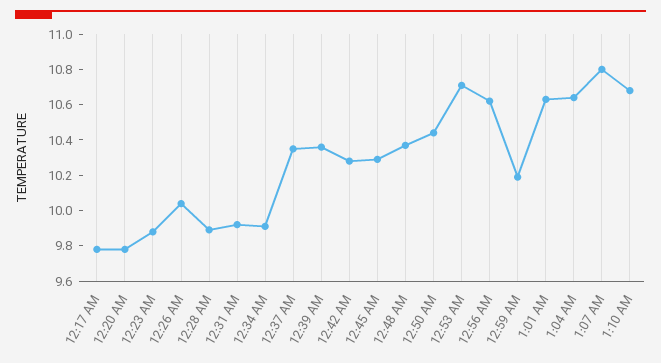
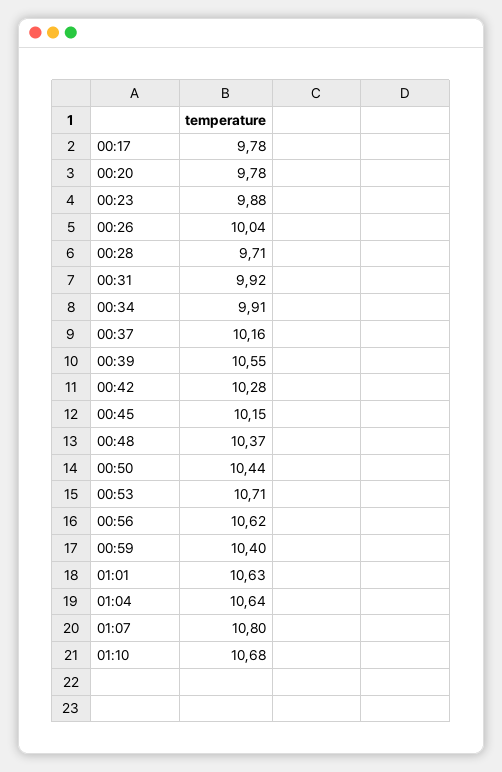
12:28 AM: 9.9 -> 9.71
12:37 AM: 10.35 -> 10.16
12:39 AM: 10.35 -> 10.55
12:45 AM: 10.3 -> 10.15
12:59 AM: 10.2 -> 10.4

